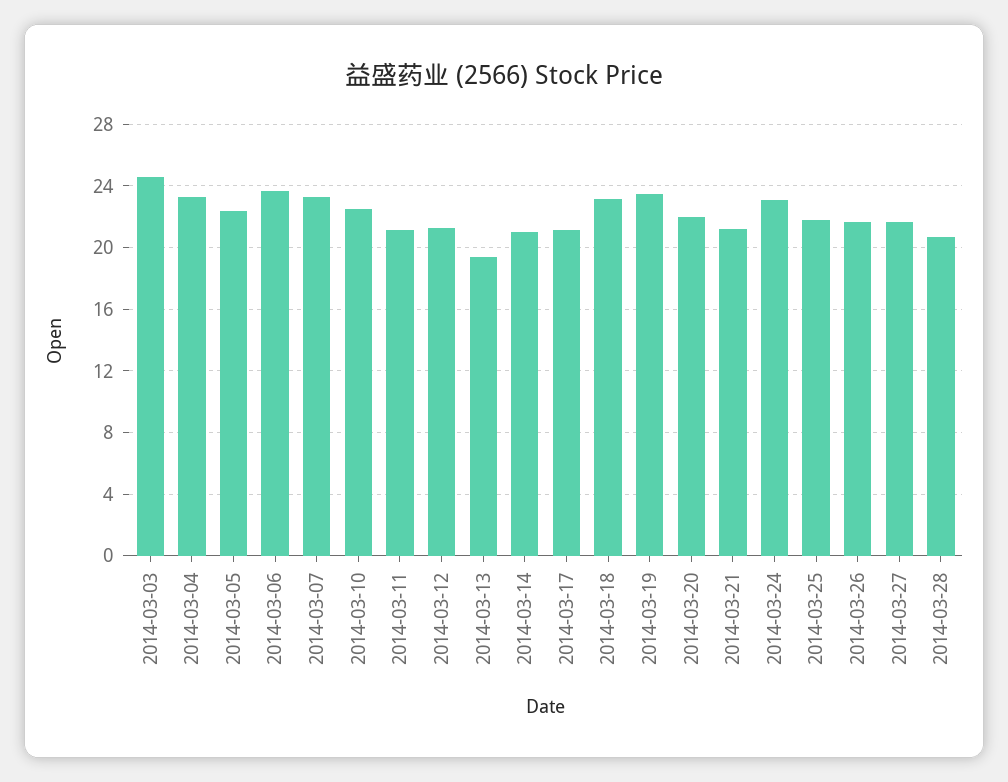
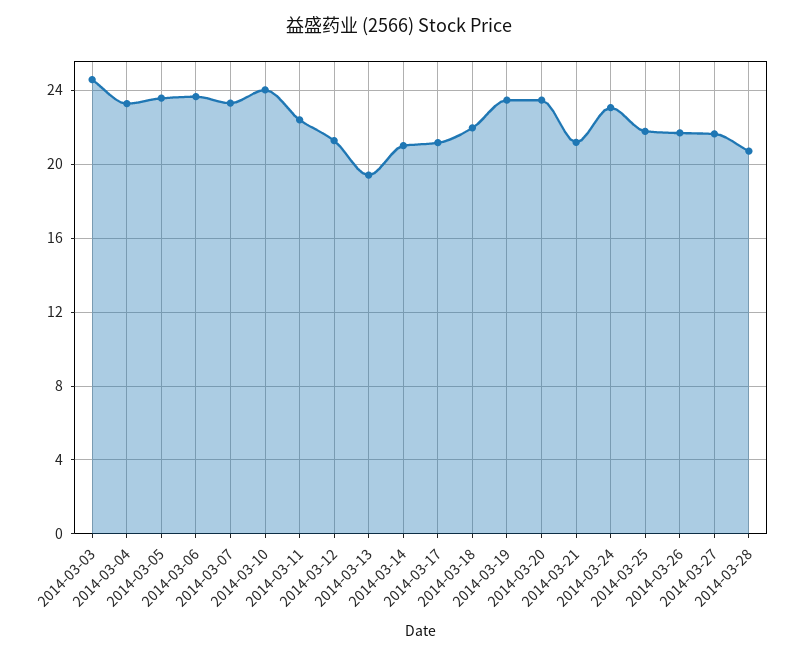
2014-03-05: 22.5 -> 23.5
2014-03-10: 22.5 -> 24
2014-03-11: 21 -> 22.5
2014-03-18: 23 -> 22
2014-03-20: 22 -> 23.5

